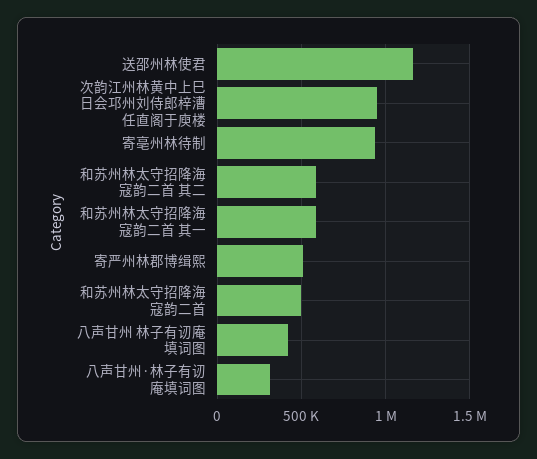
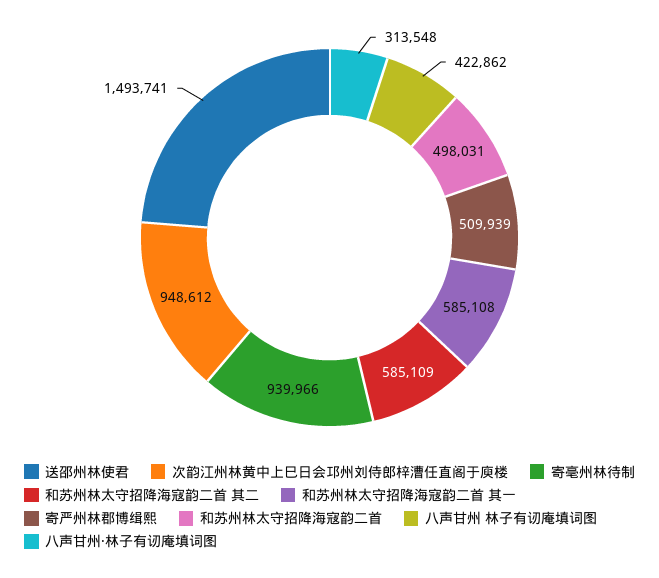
送邵州林使君: 1150000 -> 1493741

